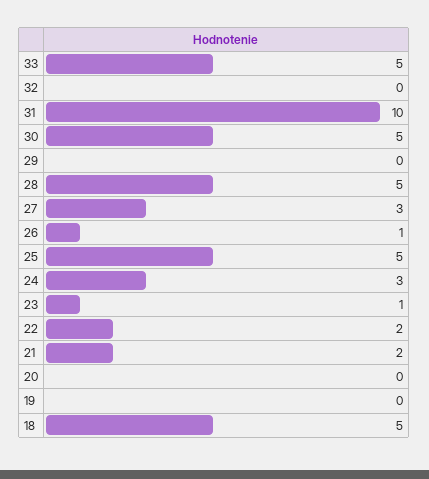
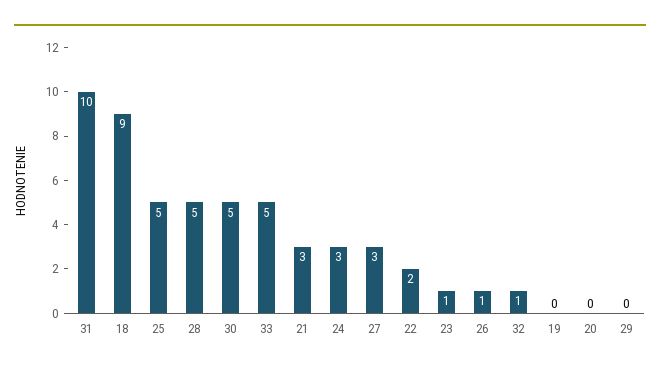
32: 0 -> 1
21: 2 -> 3
18: 5 -> 9

